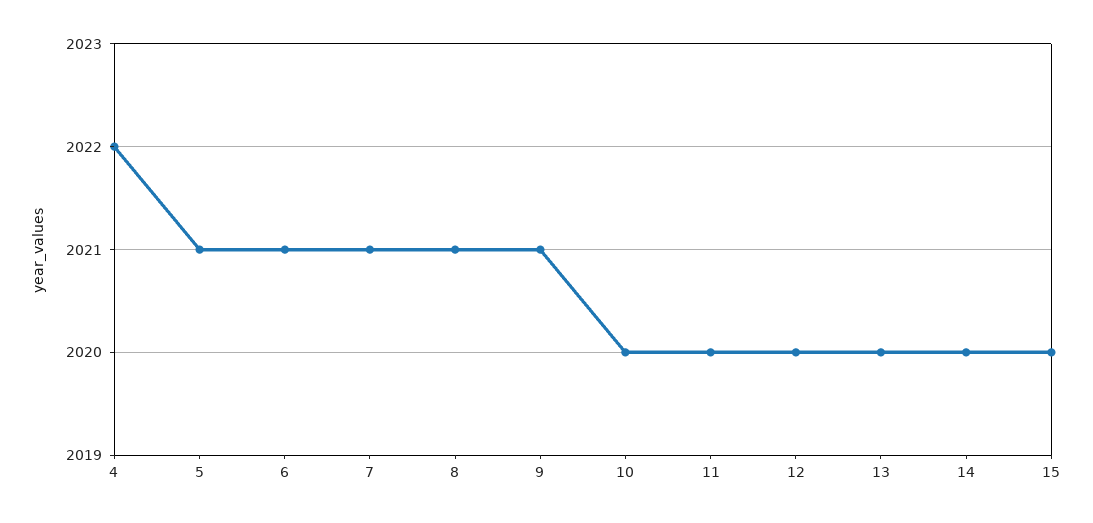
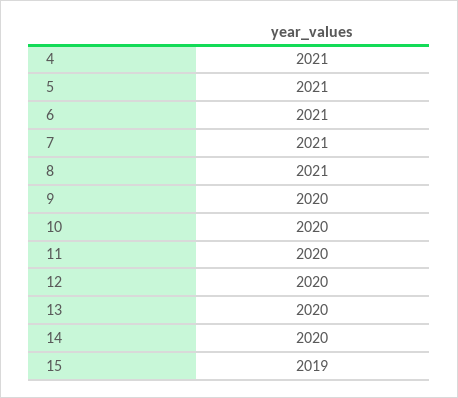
4: 2022 -> 2021
9: 2021 -> 2020
15: 2020 -> 2019

